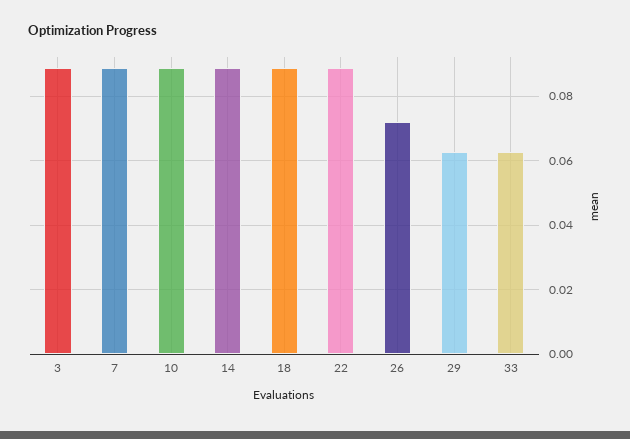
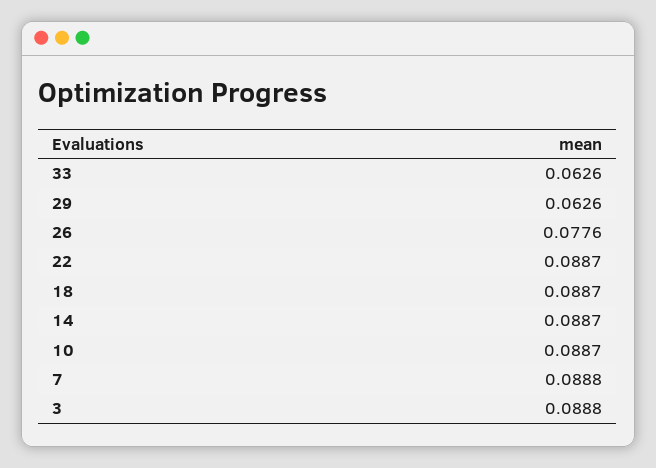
26: 0.072 -> 0.0776

